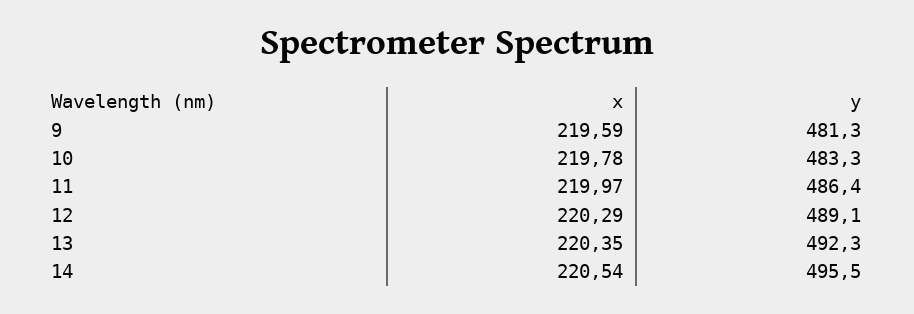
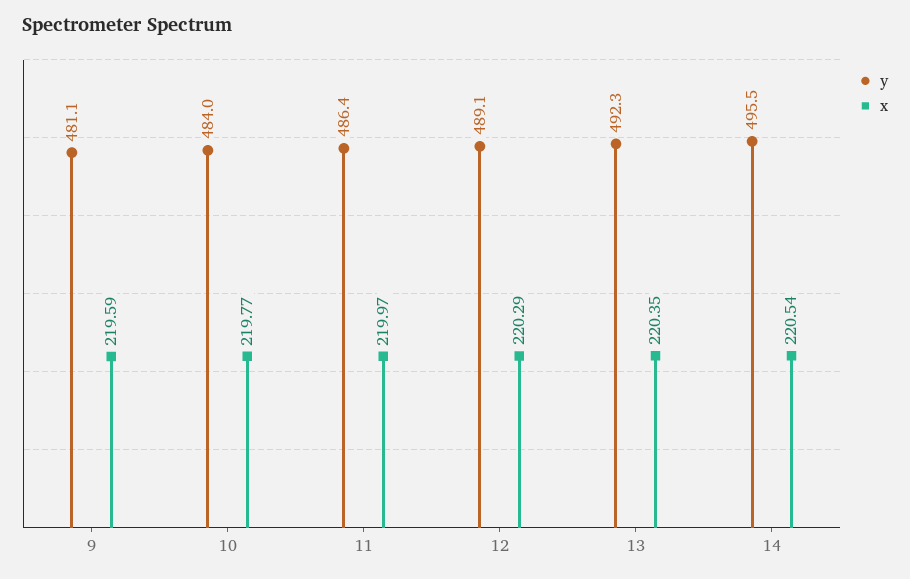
y, 9: 481.3 -> 481.1
x, 10: 219.78 -> 219.77
y, 10: 483.3 -> 484

